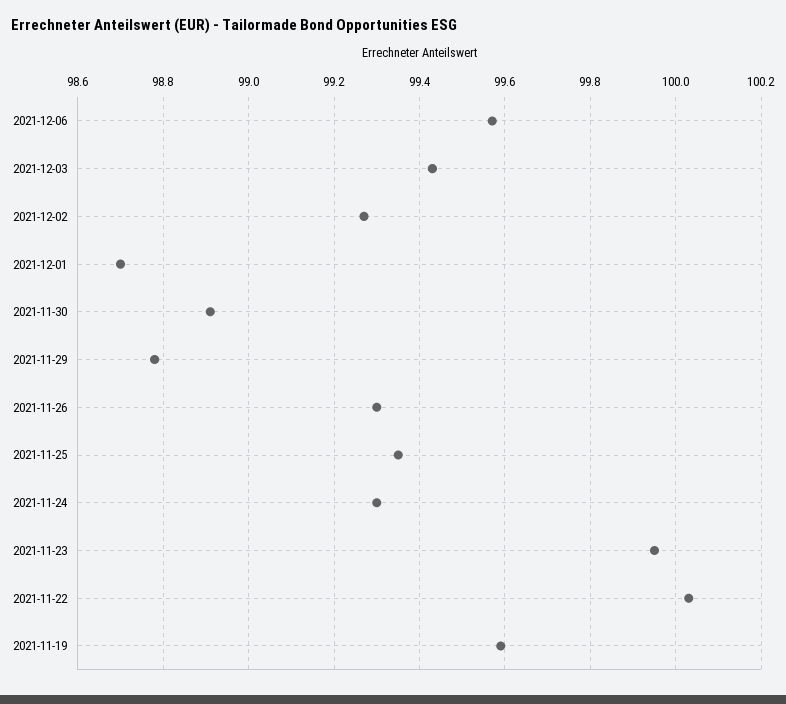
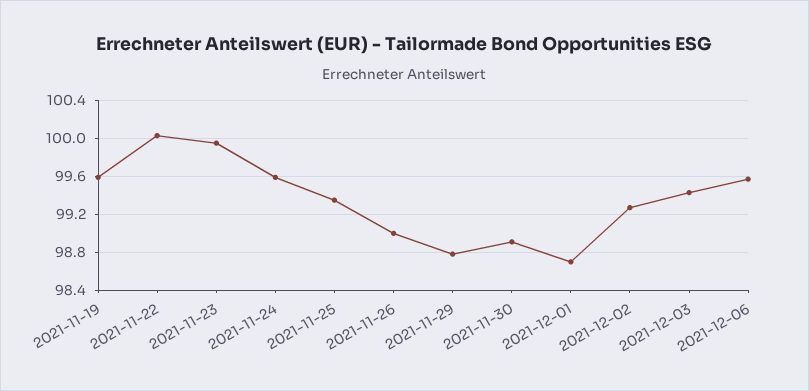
2021-11-26: 99.3 -> 99
2021-11-24: 99.3 -> 99.6

